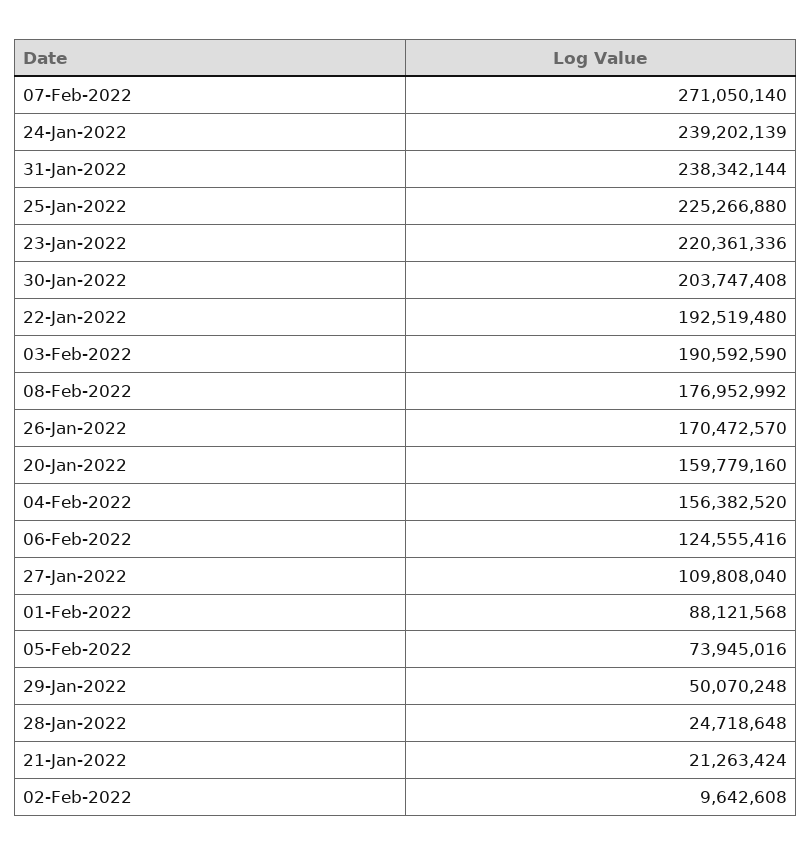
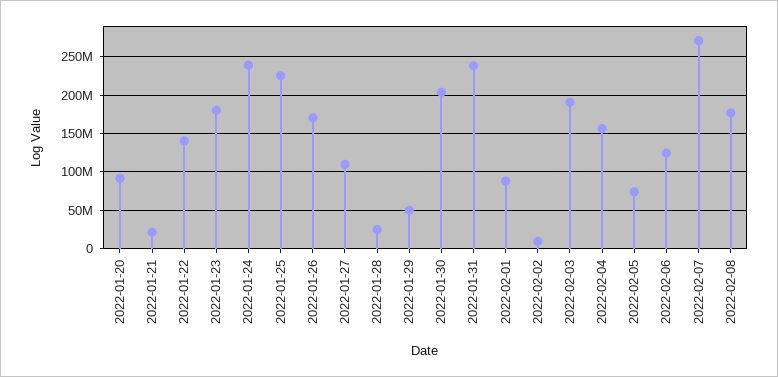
23-Jan-2022: 220361336 -> 180000000
22-Jan-2022: 192519480 -> 140000000
20-Jan-2022: 159779160 -> 90000000

